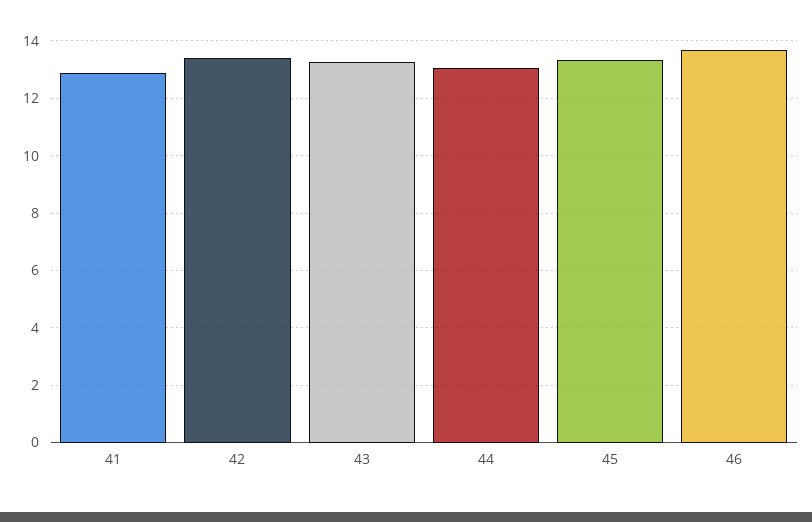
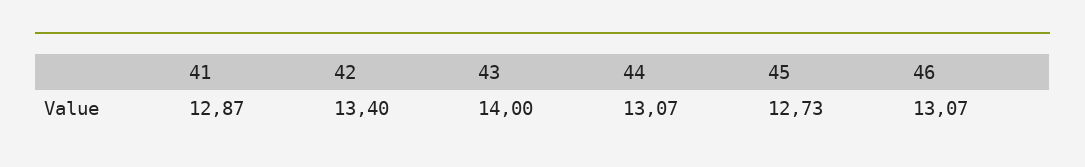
43: 13.25 -> 14
45: 13.25 -> 12.73
46: 13.75 -> 13.07

